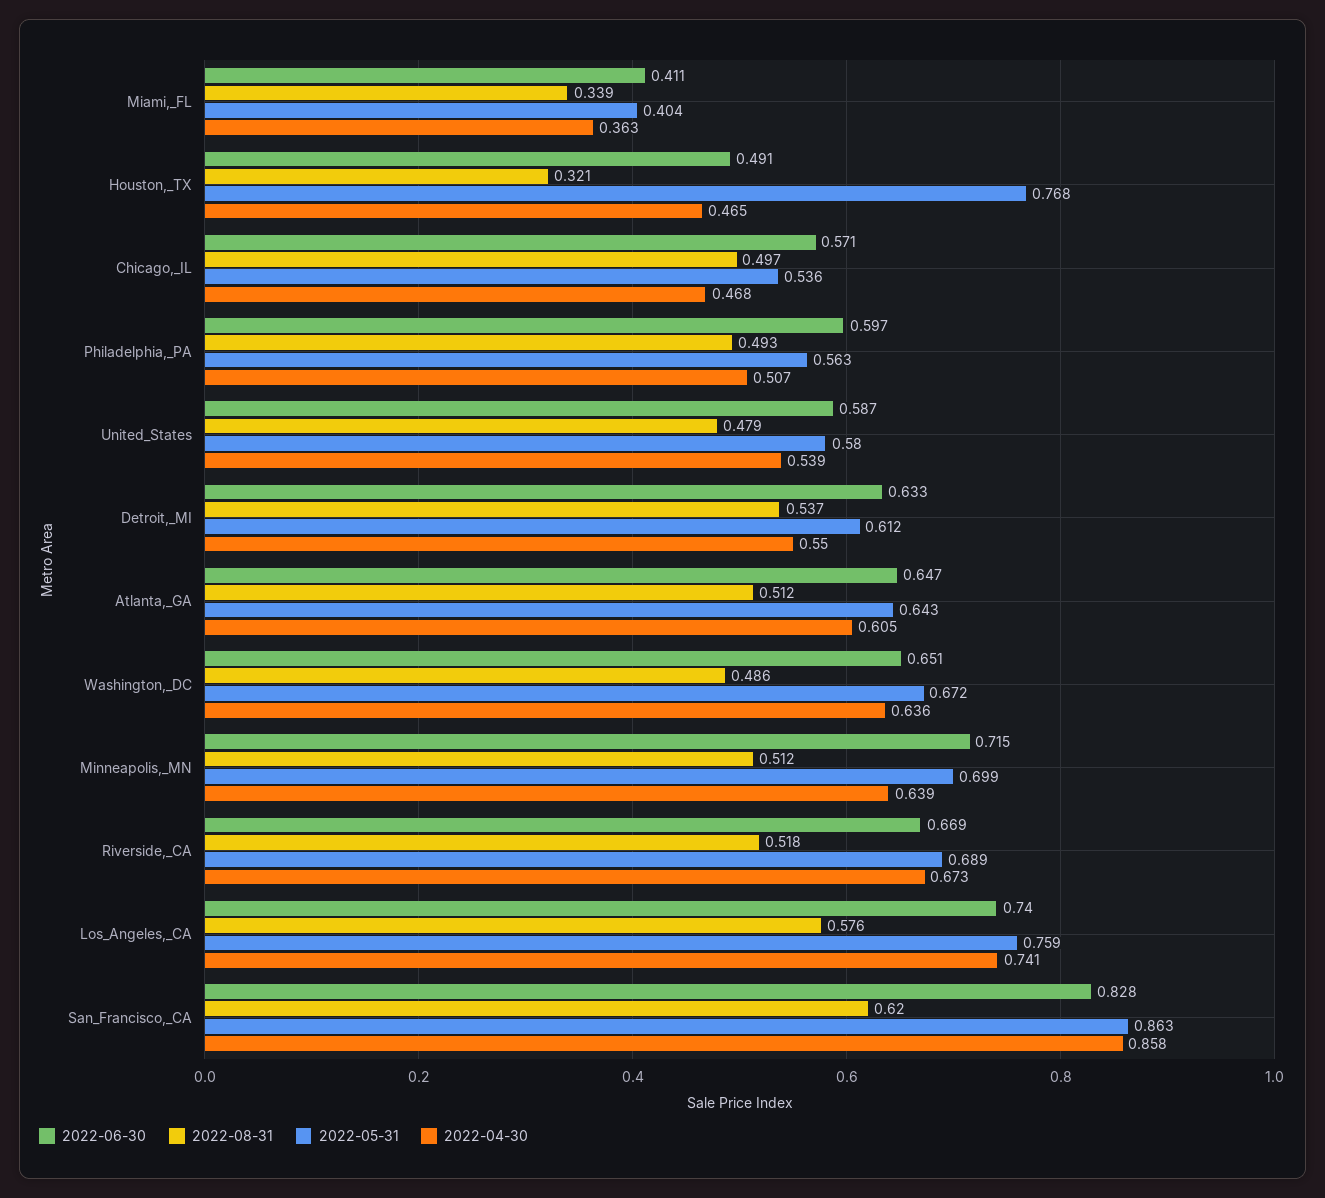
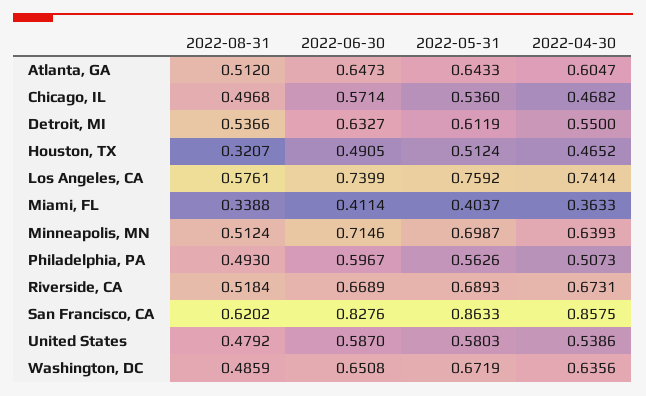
2022-05-31, Houston,_TX: 0.768 -> 0.5124

